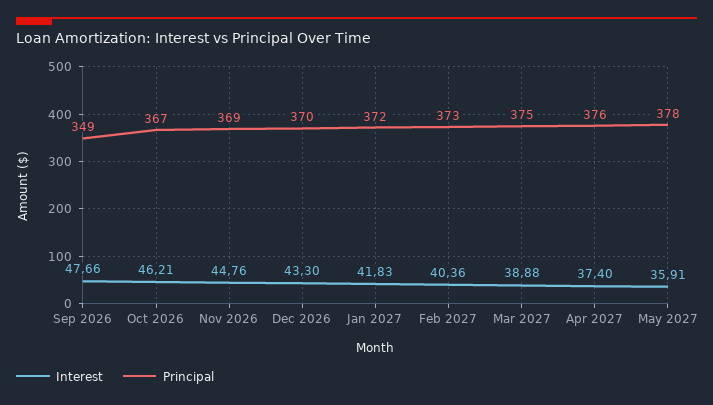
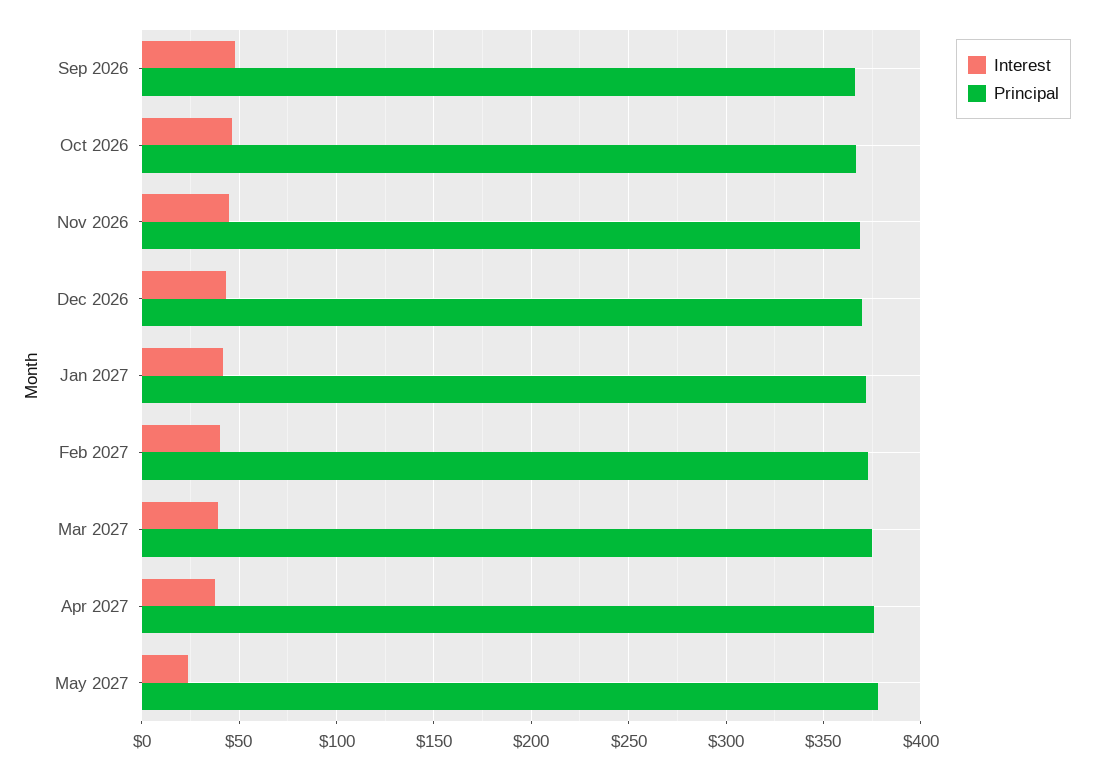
Principal, Sep 2026: 349 -> 365
Interest, May 2027: 35.91 -> 25

